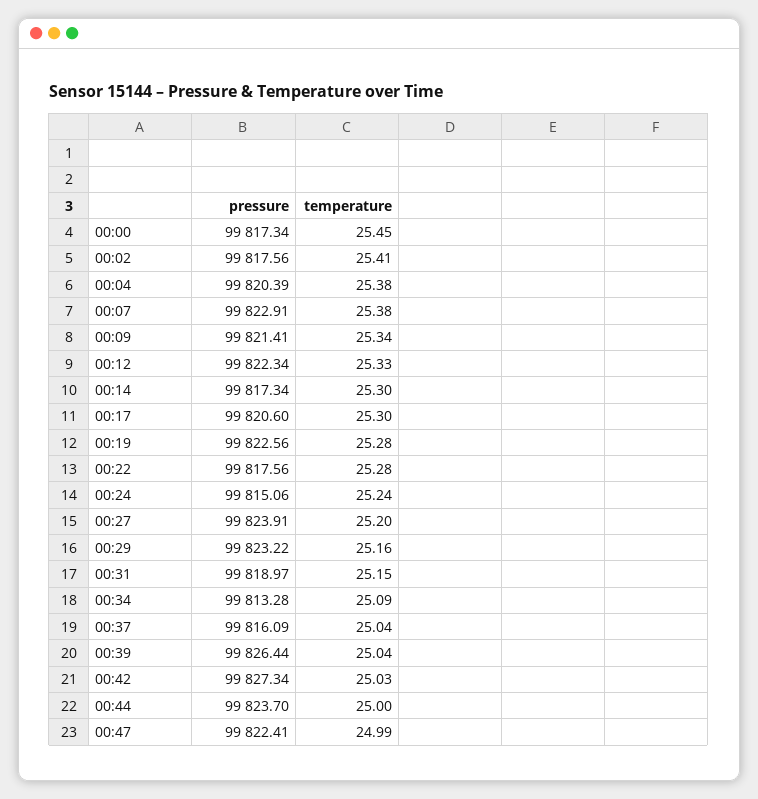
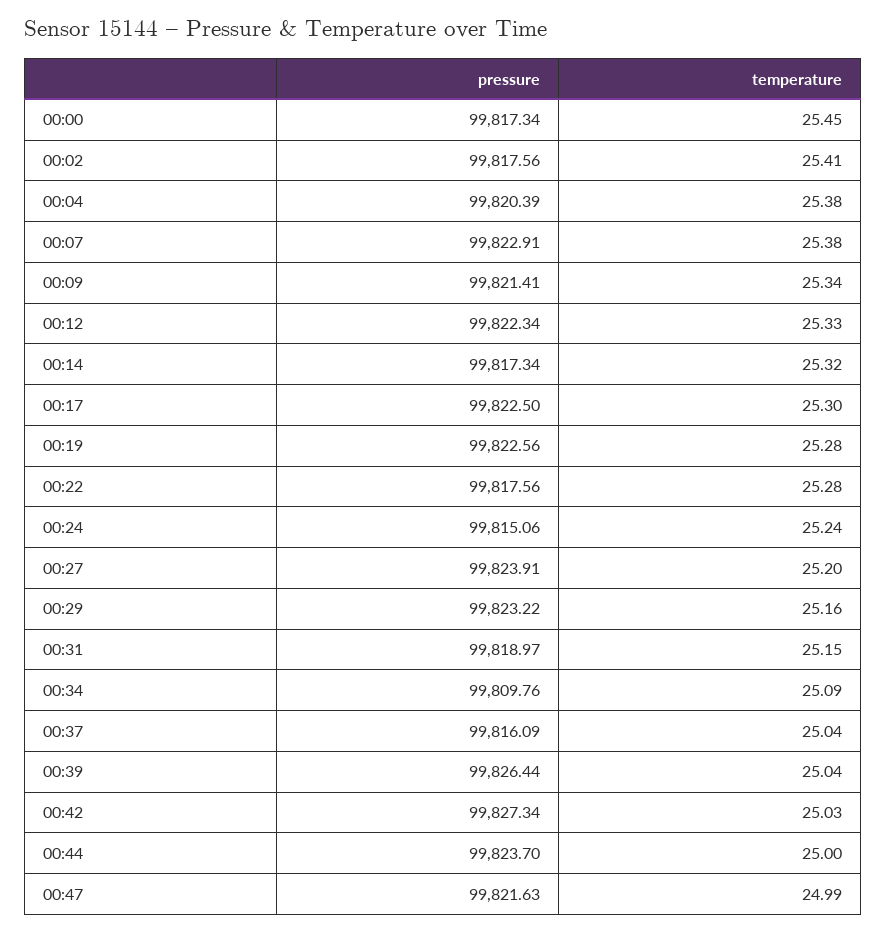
temperature, 00:14: 25.3 -> 25.32
pressure, 00:17: 99820.6 -> 99822.5
pressure, 00:34: 99813.28 -> 99809.76
pressure, 00:47: 99822.41 -> 99821.63

